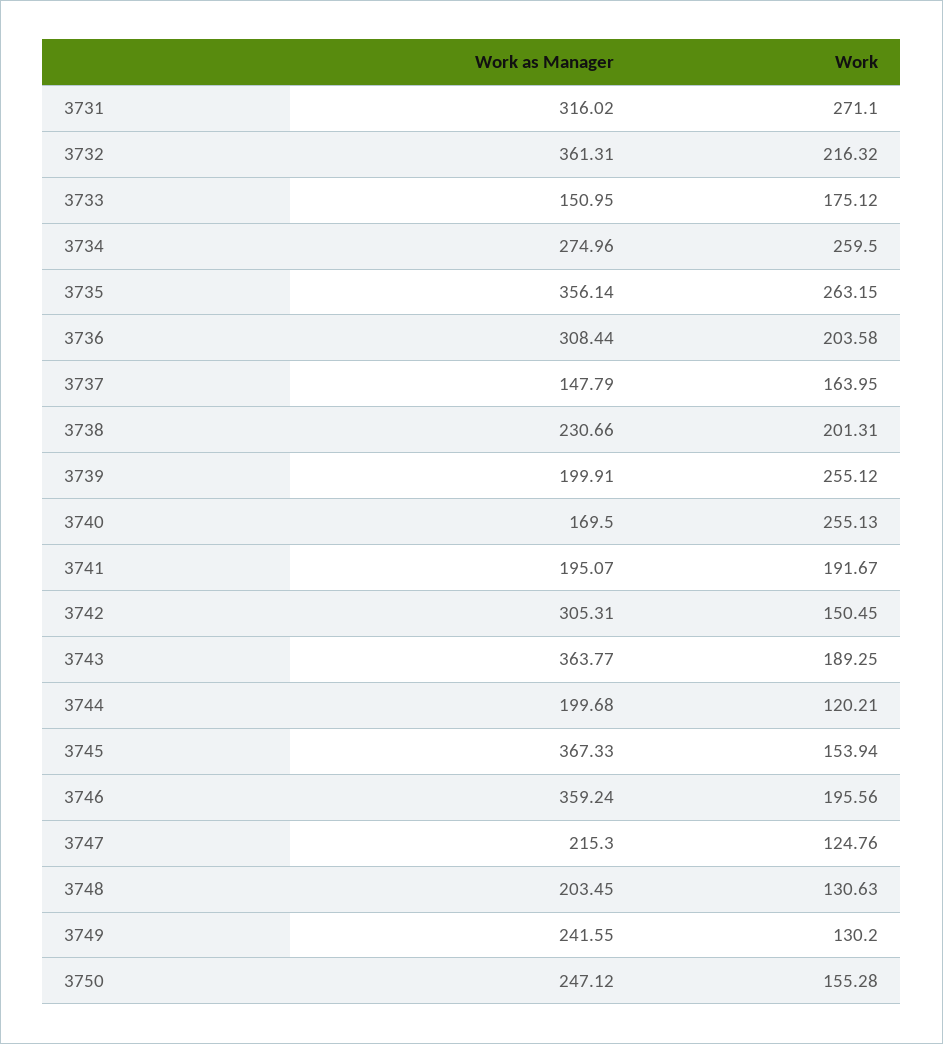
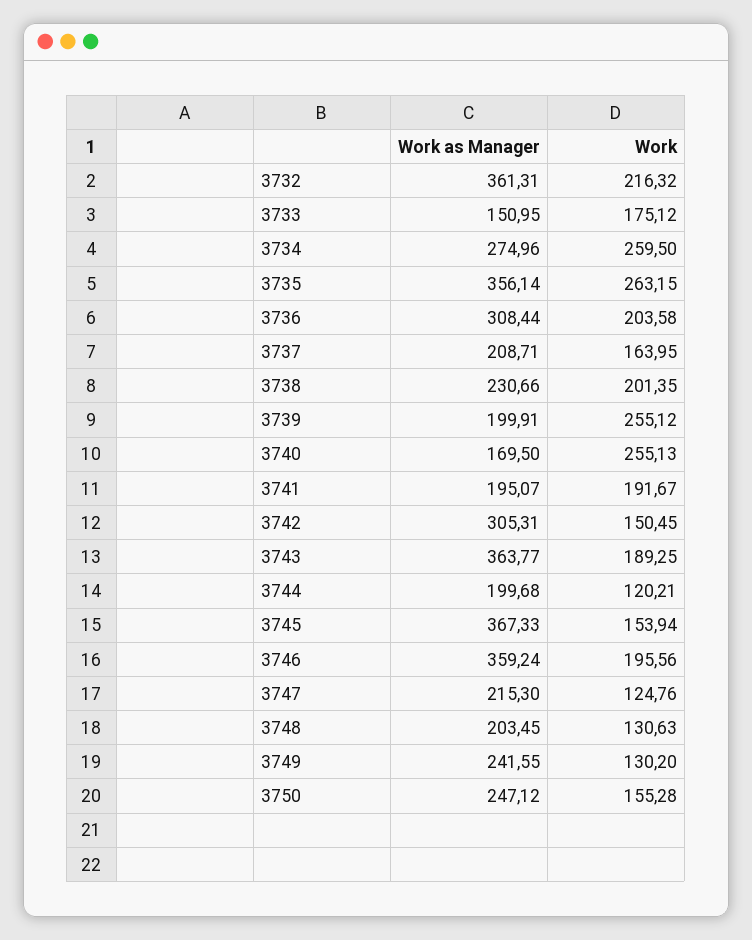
Work as Manager, 3731: 316.02 -> none
Work, 3731: 271.1 -> none
Work as Manager, 3737: 147.79 -> 208.71
Work, 3738: 201.31 -> 201.35

